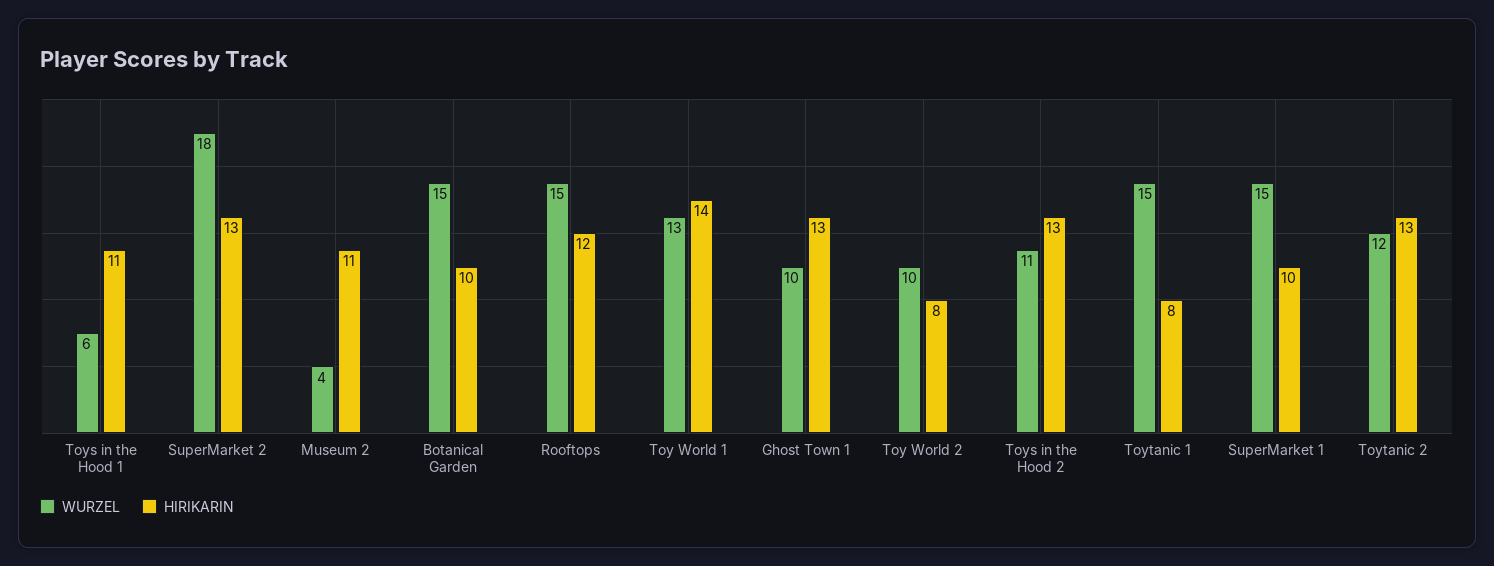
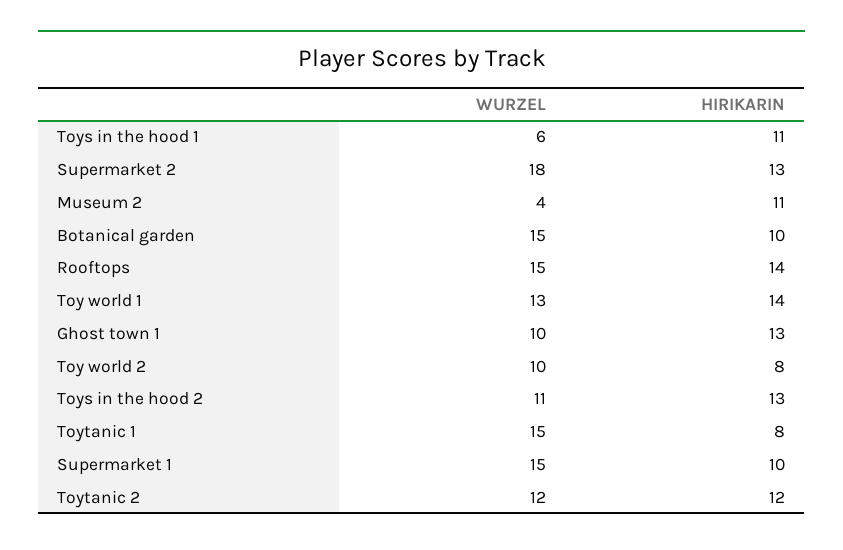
HIRIKARIN, Rooftops: 12 -> 14
HIRIKARIN, Toytanic 2: 13 -> 12

